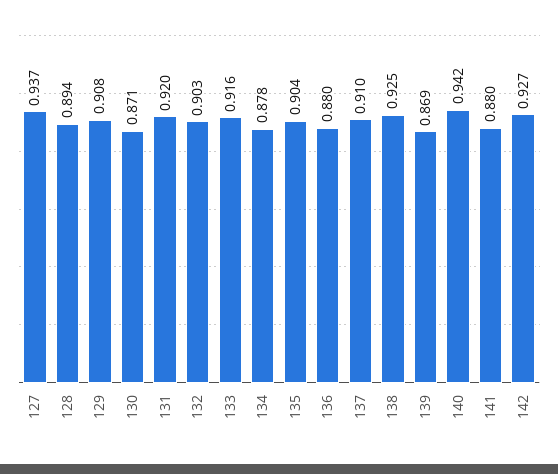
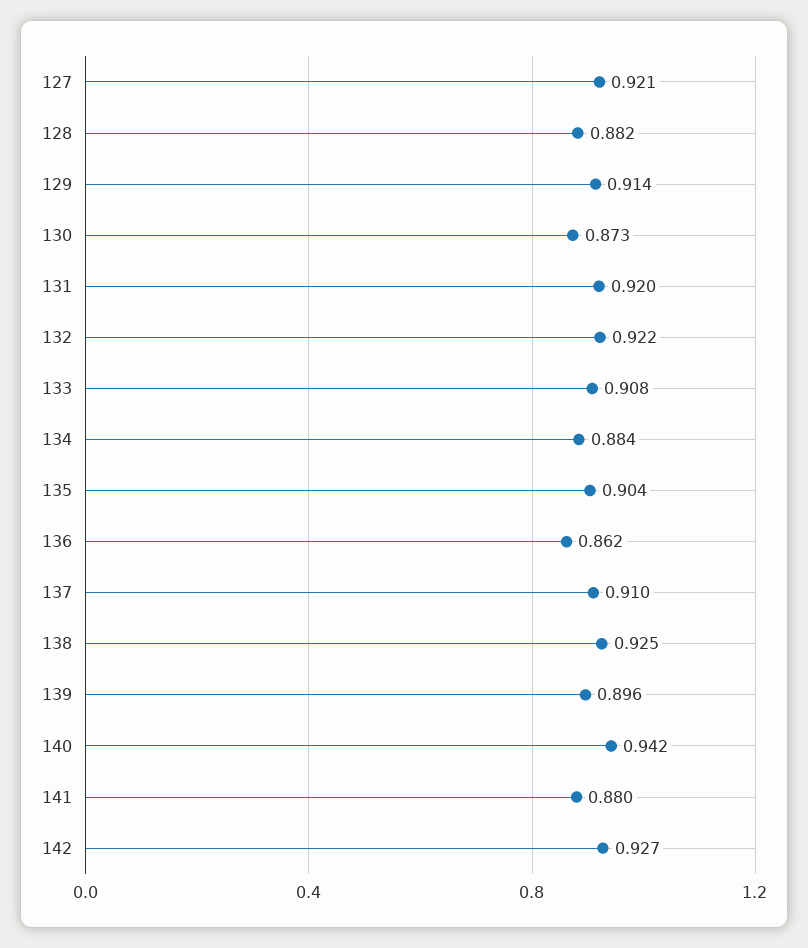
127: 0.937 -> 0.921
128: 0.894 -> 0.882
129: 0.908 -> 0.914
130: 0.871 -> 0.873
132: 0.903 -> 0.922
133: 0.916 -> 0.908
134: 0.878 -> 0.884
136: 0.88 -> 0.862
139: 0.869 -> 0.896

